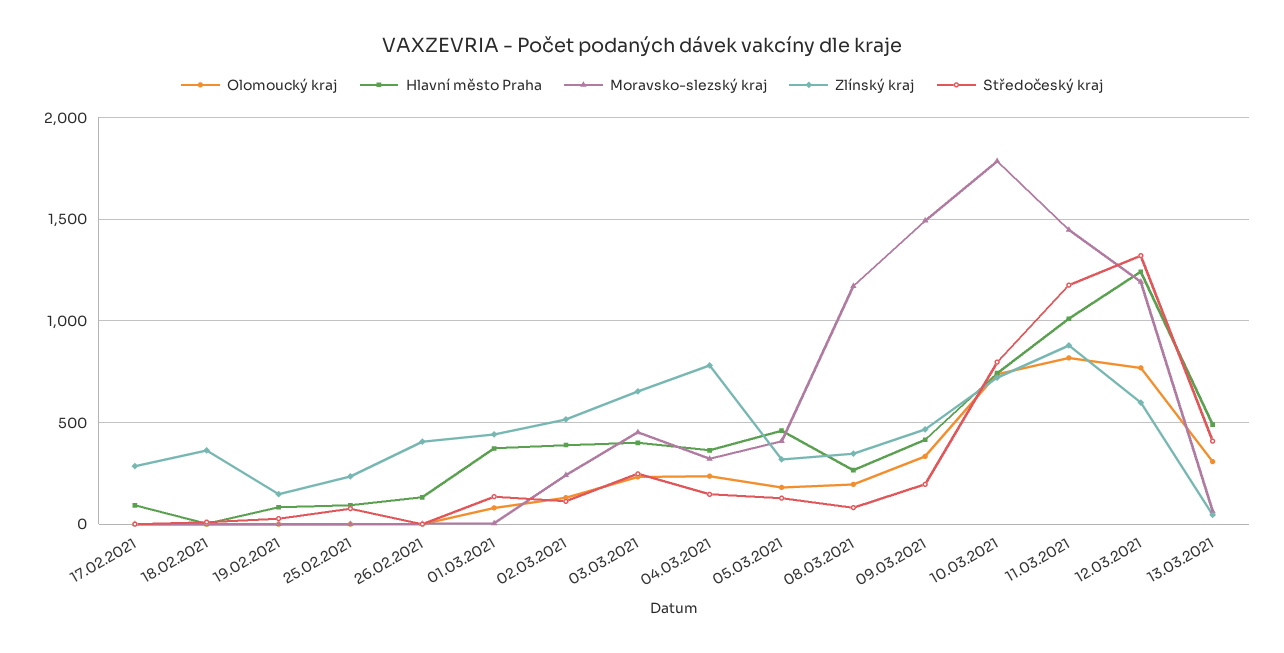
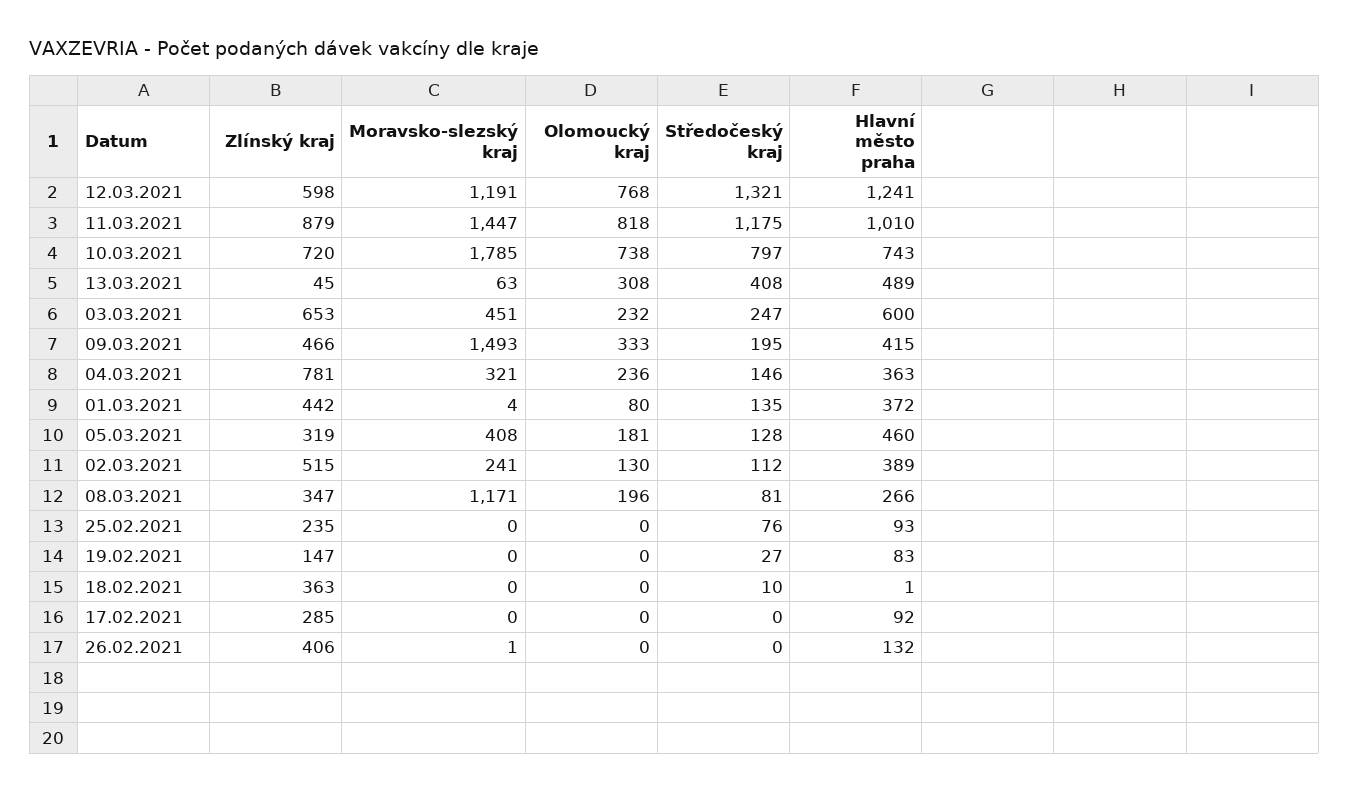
Hlavní město Praha, 03.03.2021: 400 -> 600

